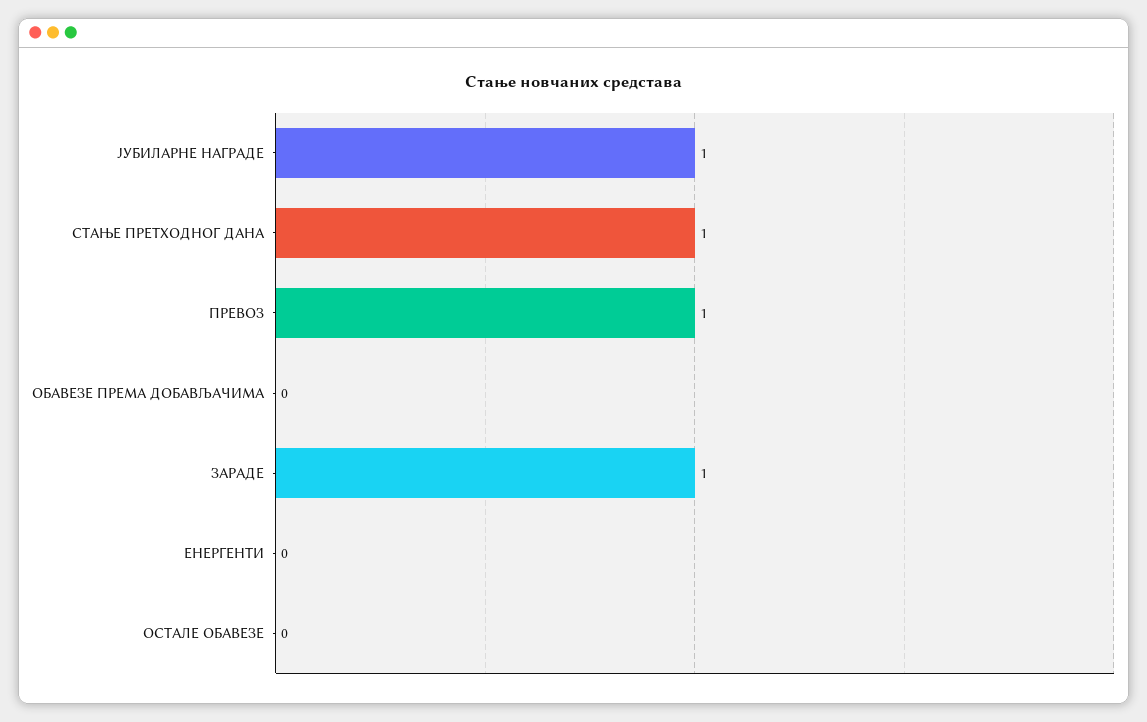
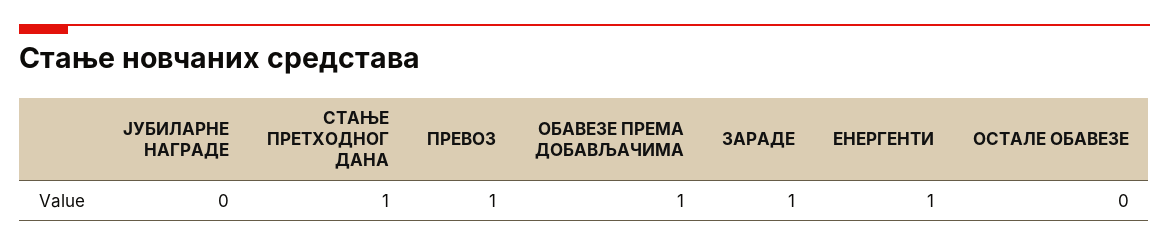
ЈУБИЛАРНЕ НАГРАДЕ: 1 -> 0
ОБАВЕЗЕ ПРЕМА ДОБАВЉАЧИМА: 0 -> 1
ЕНЕРГЕНТИ: 0 -> 1

